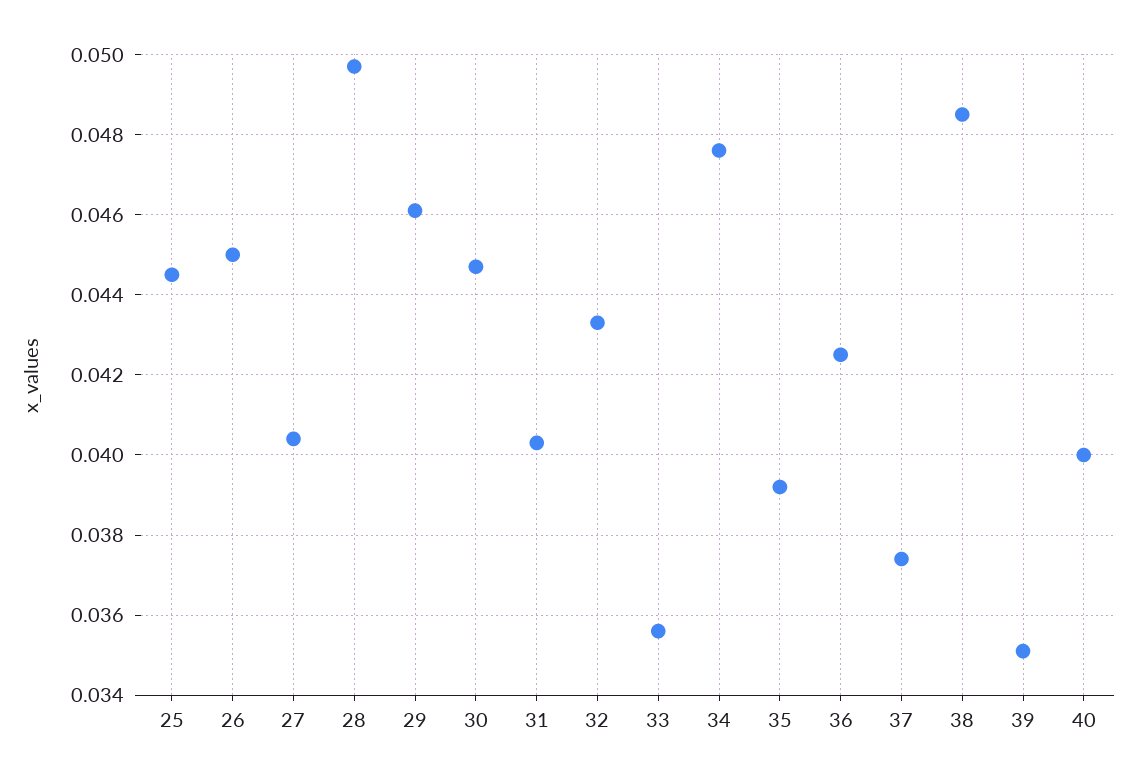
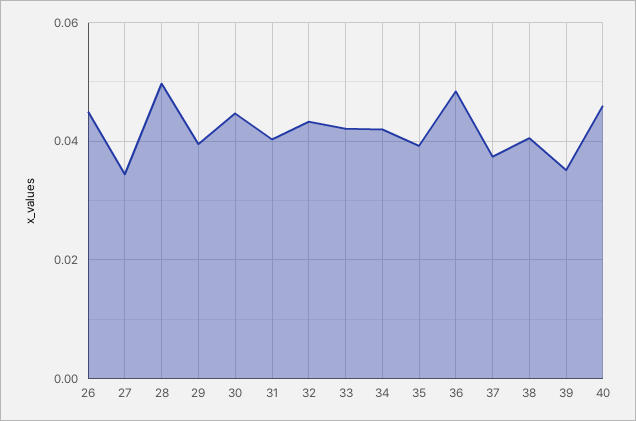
25: 0.0445 -> none
27: 0.0405 -> 0.034
29: 0.046 -> 0.04
33: 0.0355 -> 0.042
34: 0.0475 -> 0.042
36: 0.0425 -> 0.048
38: 0.0485 -> 0.04
40: 0.04 -> 0.046

